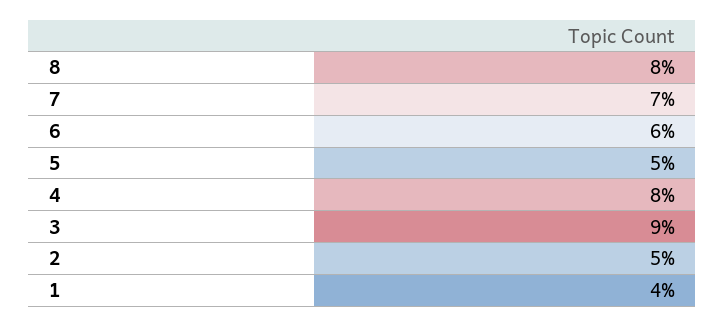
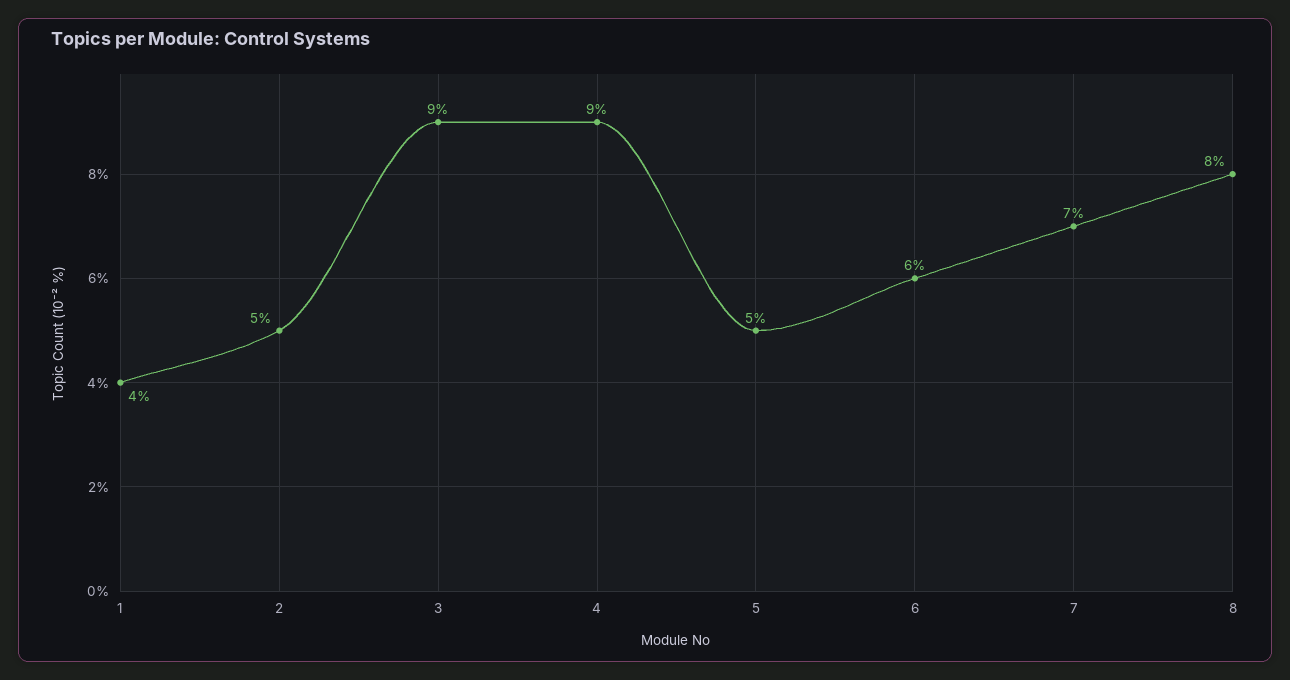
4: 8 -> 9

